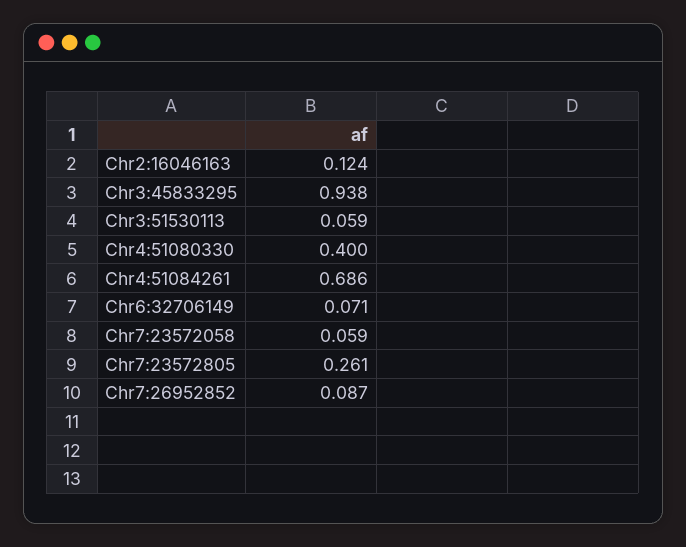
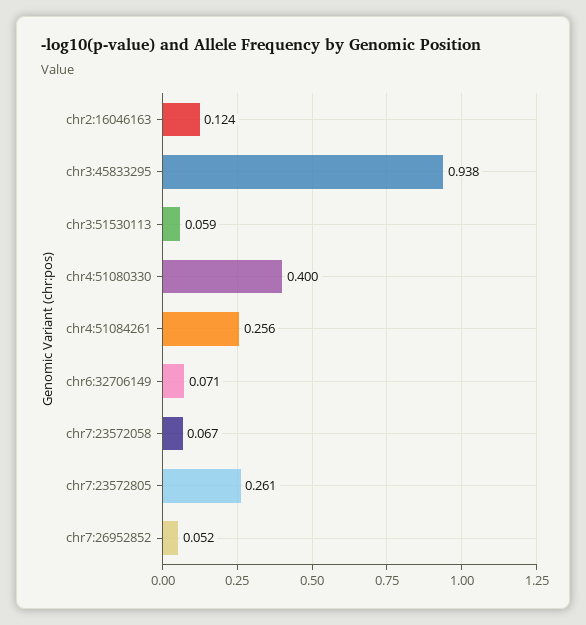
Chr4:51084261: 0.686 -> 0.256
Chr7:23572058: 0.059 -> 0.067
Chr7:26952852: 0.087 -> 0.052

